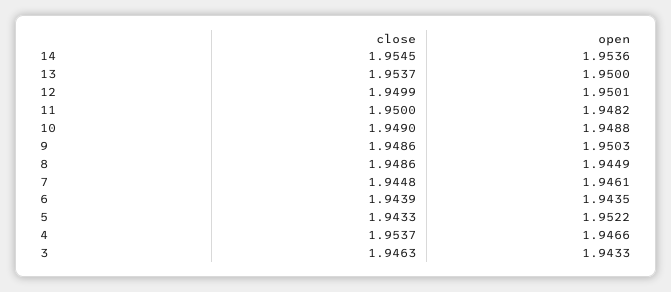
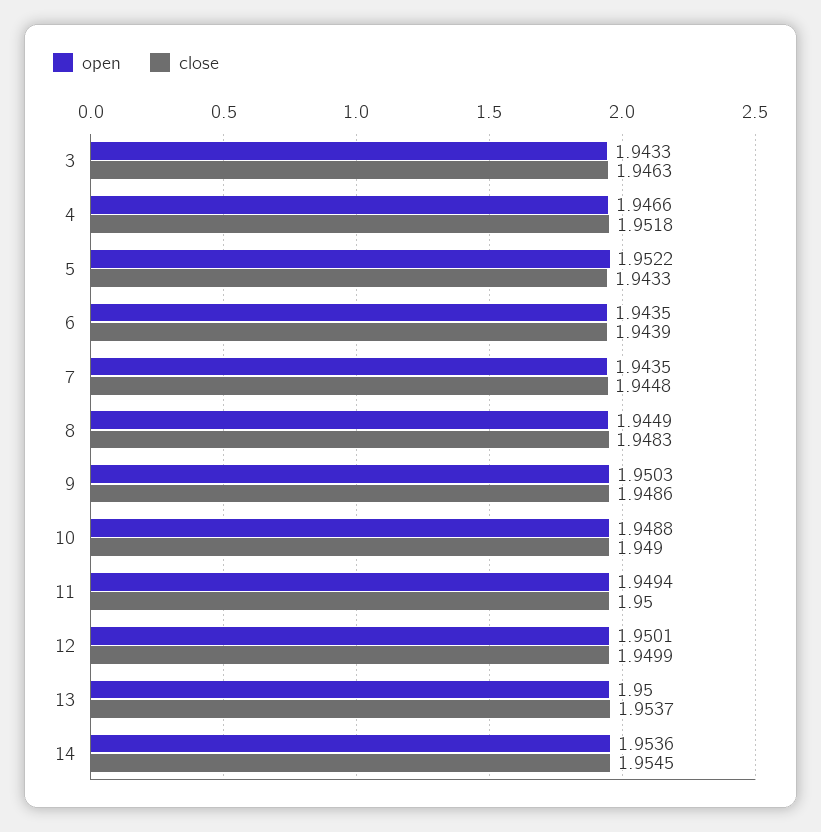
open, 11: 1.9482 -> 1.9494
close, 8: 1.9486 -> 1.9483
open, 7: 1.9461 -> 1.9435
close, 4: 1.9537 -> 1.9518

